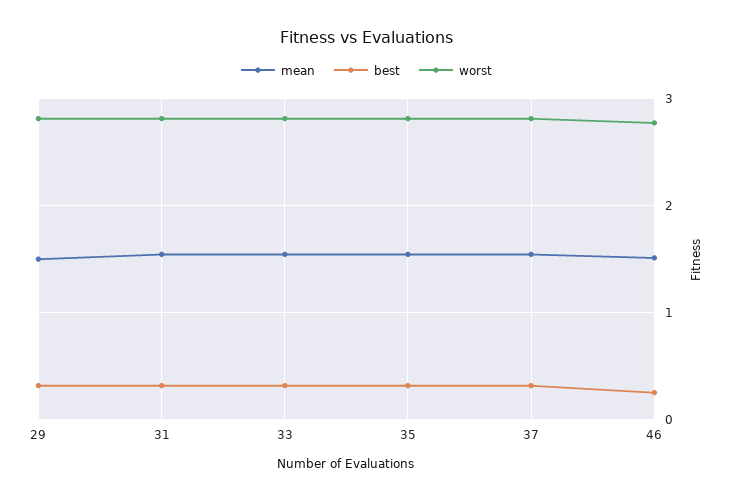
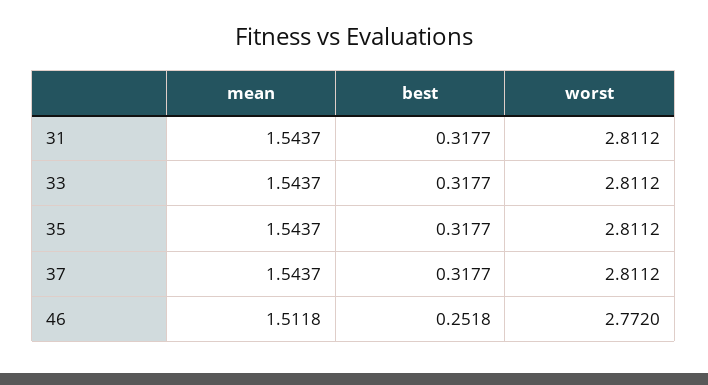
mean, 29: 1.5 -> none
best, 29: 0.3 -> none
worst, 29: 2.8 -> none

